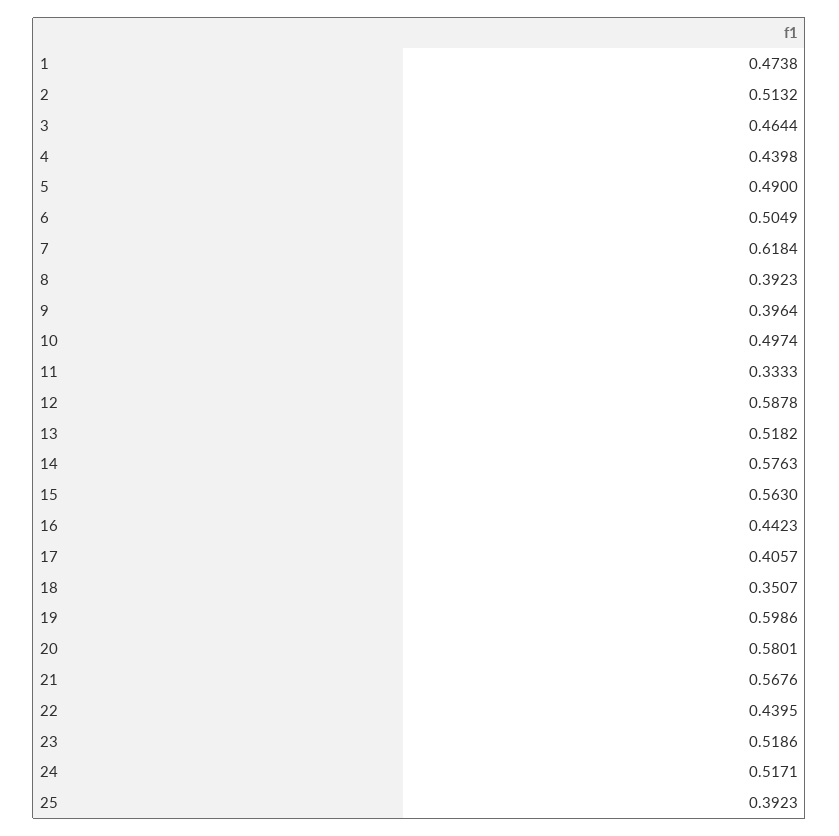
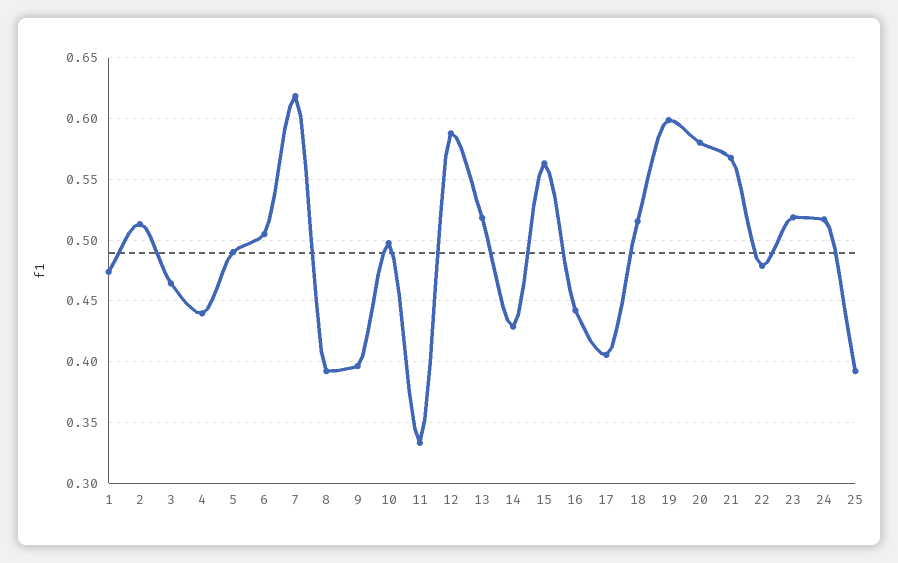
14: 0.5763 -> 0.43
18: 0.3507 -> 0.515
22: 0.4395 -> 0.48

